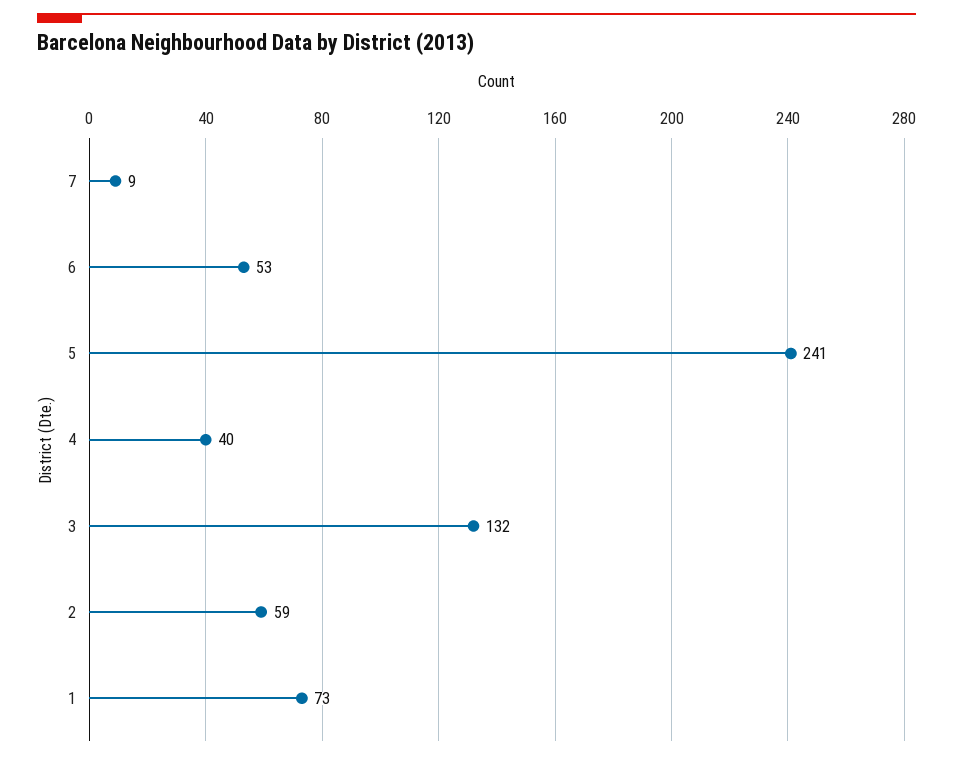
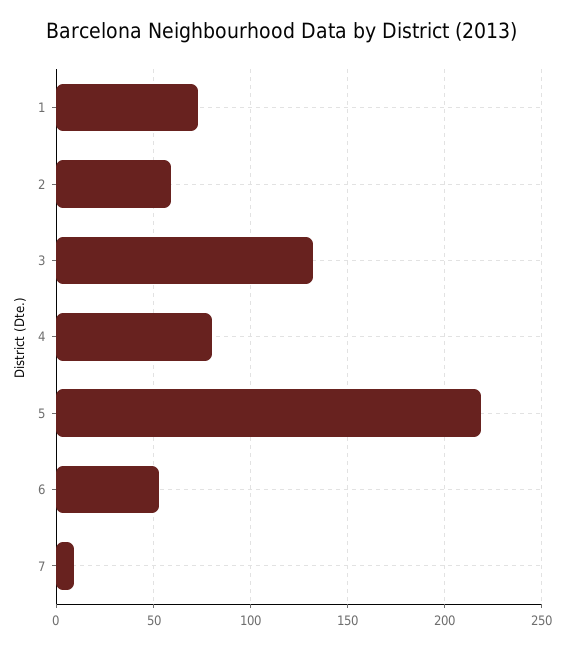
5: 241 -> 220
4: 40 -> 80

